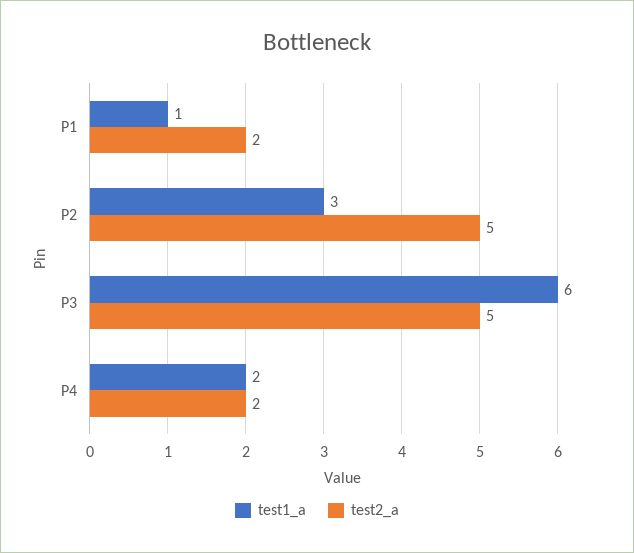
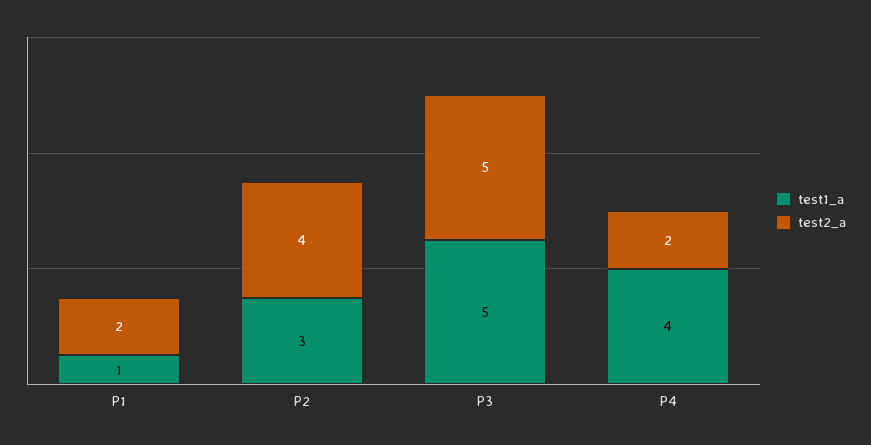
test2_a, P2: 5 -> 4
test1_a, P3: 6 -> 5
test1_a, P4: 2 -> 4

